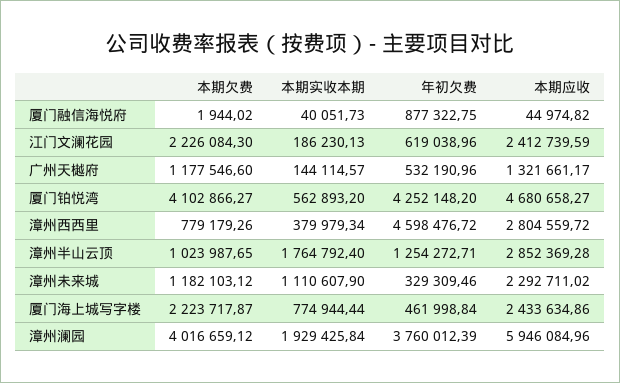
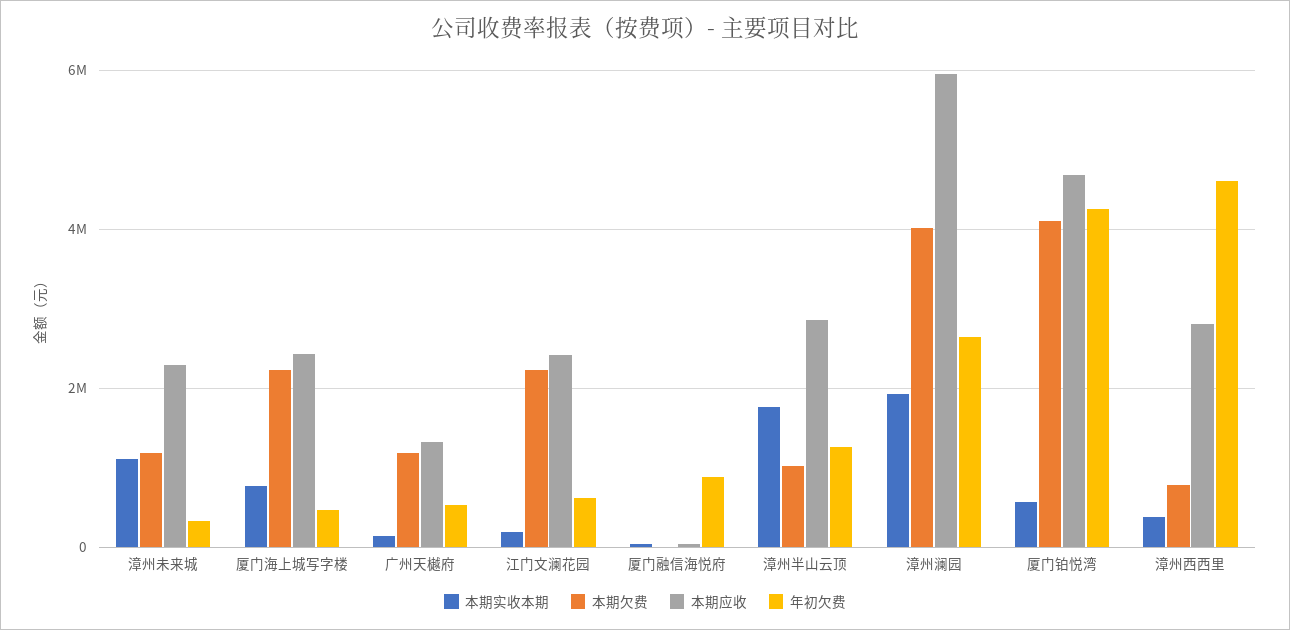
年初欠费, 漳州澜园: 3760012.39 -> 2600000

